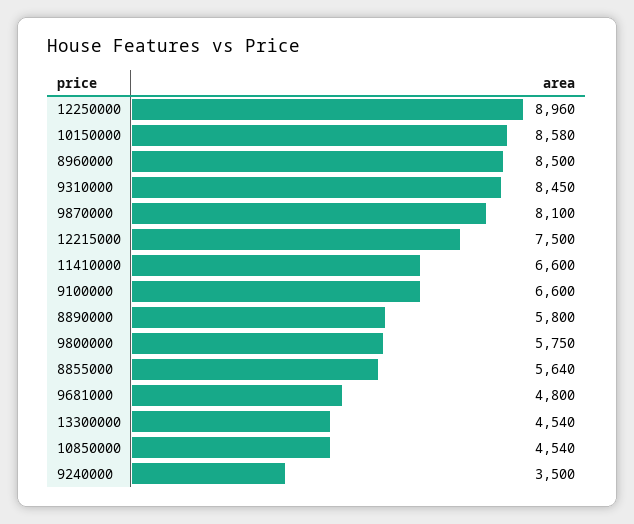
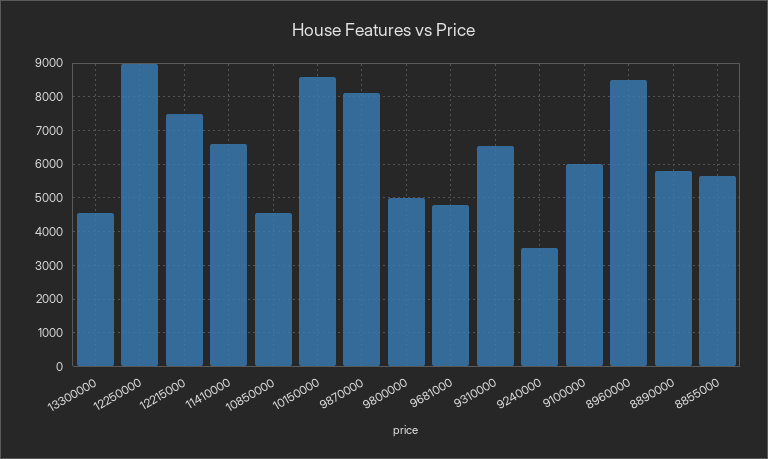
9310000: 8450 -> 6600
9100000: 6600 -> 6000
9800000: 5750 -> 5000

